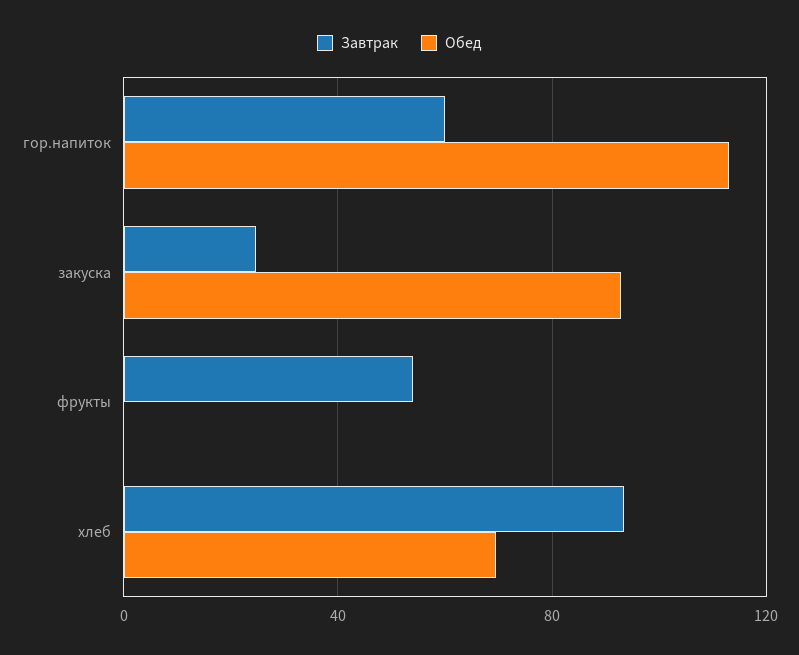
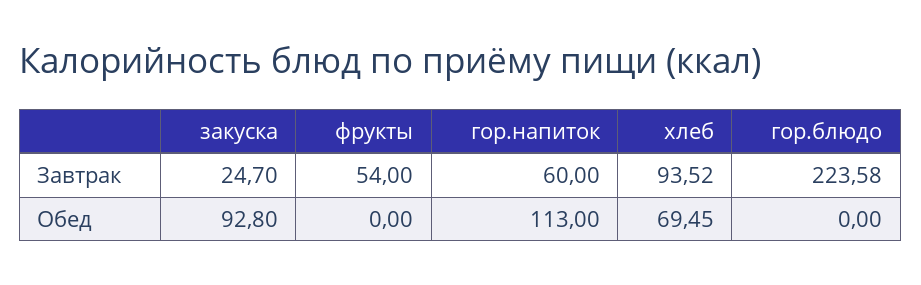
Завтрак, гор.блюдо: none -> 223.58
Обед, гор.блюдо: none -> 0

